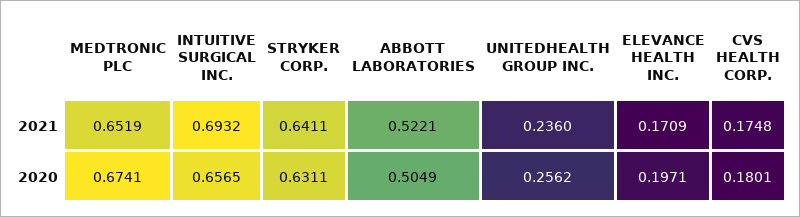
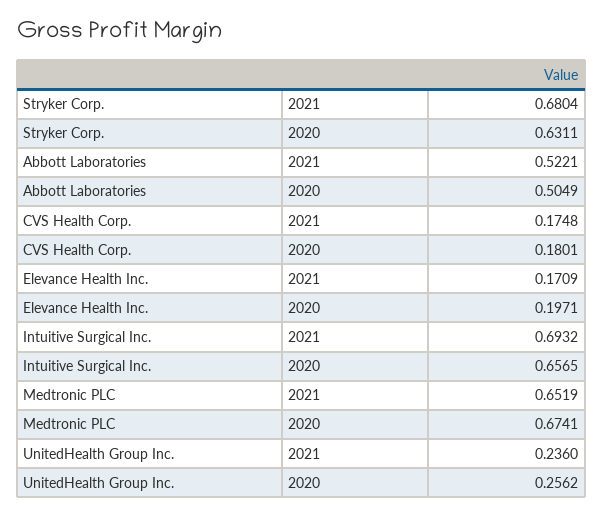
STRYKER CORP., 2021: 0.6411 -> 0.6804

